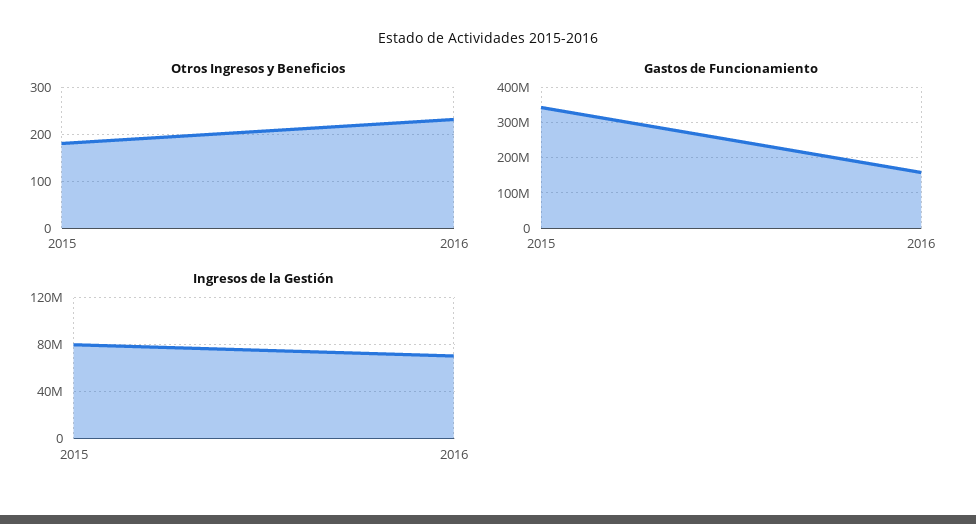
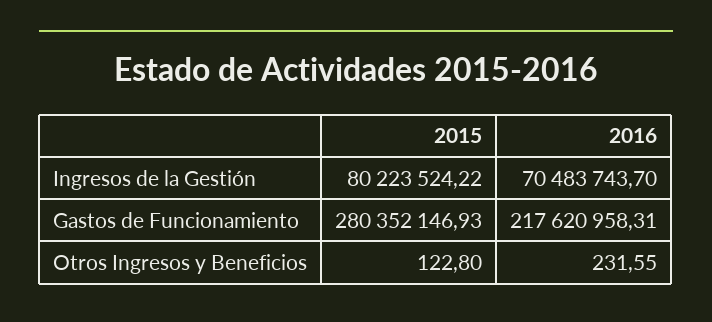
Otros Ingresos y Beneficios, 2015: 180 -> 122.8
Gastos de Funcionamiento, 2015: 340000000 -> 280352146.93
Gastos de Funcionamiento, 2016: 160000000 -> 217620958.31

